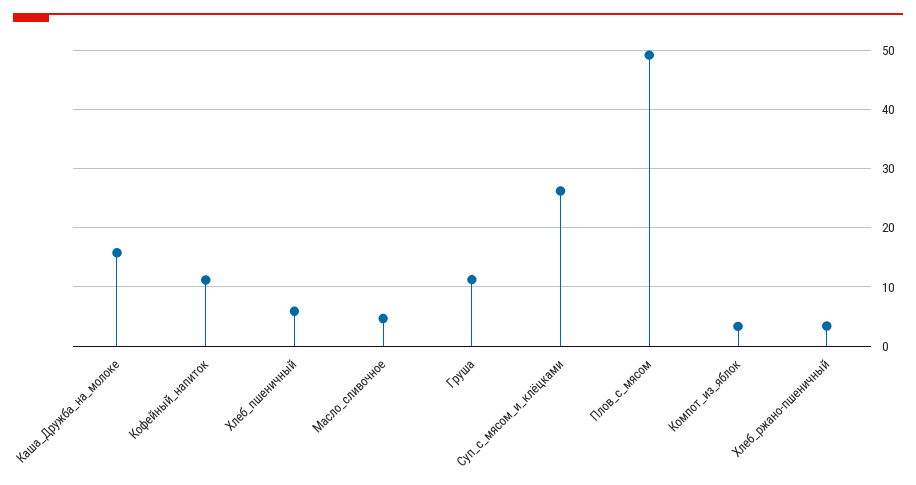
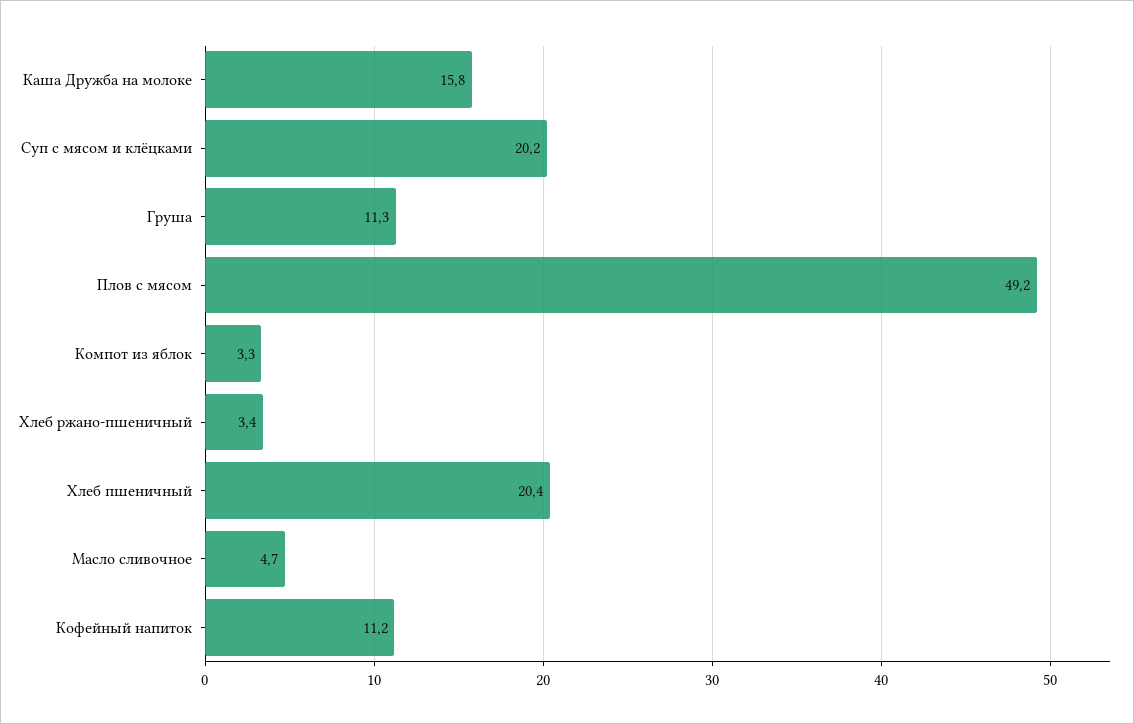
Хлеб_пшеничный: 6 -> 20.4
Суп_с_мясом_и_клёцками: 26 -> 20.2

